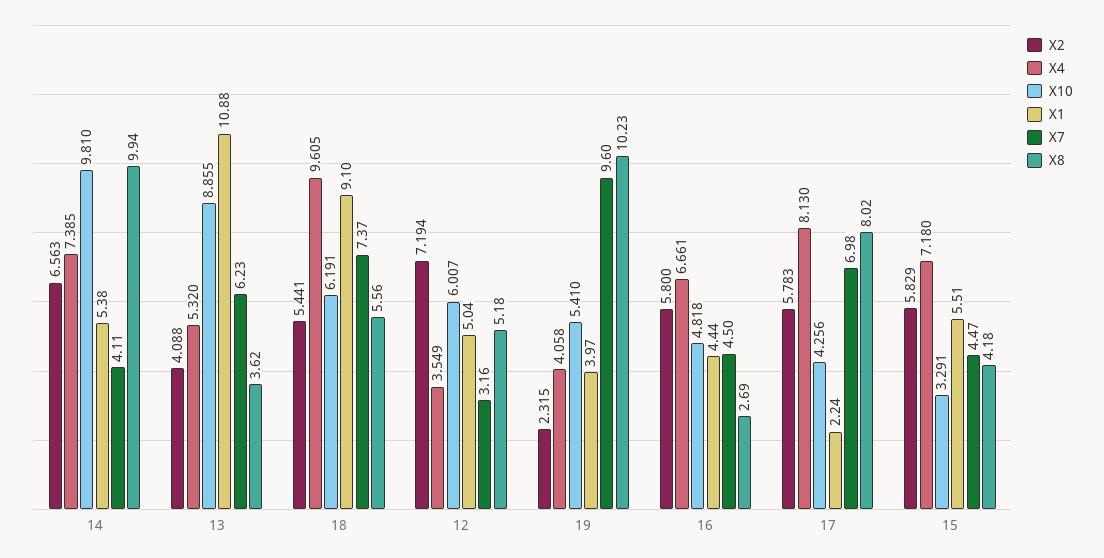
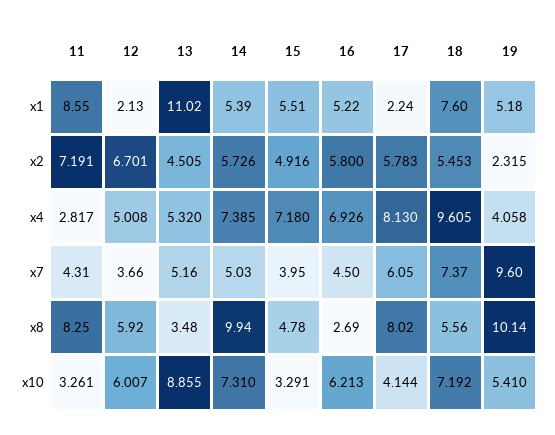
X2, 14: 6.563 -> 5.726
X10, 14: 9.81 -> 7.31
X1, 14: 5.38 -> 5.39
X7, 14: 4.11 -> 5.03
X2, 13: 4.088 -> 4.505
X1, 13: 10.88 -> 11.02
X7, 13: 6.23 -> 5.16
X8, 13: 3.62 -> 3.48
X2, 18: 5.441 -> 5.453
X10, 18: 6.191 -> 7.192
X1, 18: 9.1 -> 7.6
X2, 12: 7.194 -> 6.701
X4, 12: 3.549 -> 5.008
X1, 12: 5.04 -> 2.13
X7, 12: 3.16 -> 3.66
X8, 12: 5.18 -> 5.92
X1, 19: 3.97 -> 5.18
X8, 19: 10.23 -> 10.14
X4, 16: 6.661 -> 6.926
X10, 16: 4.818 -> 6.213
X1, 16: 4.44 -> 5.22
X10, 17: 4.256 -> 4.144
X7, 17: 6.98 -> 6.05
X2, 15: 5.829 -> 4.916
X7, 15: 4.47 -> 3.95
X8, 15: 4.18 -> 4.78
X1, 11: none -> 8.55
X2, 11: none -> 7.191
X4, 11: none -> 2.817
X7, 11: none -> 4.31
X8, 11: none -> 8.25
X10, 11: none -> 3.261

